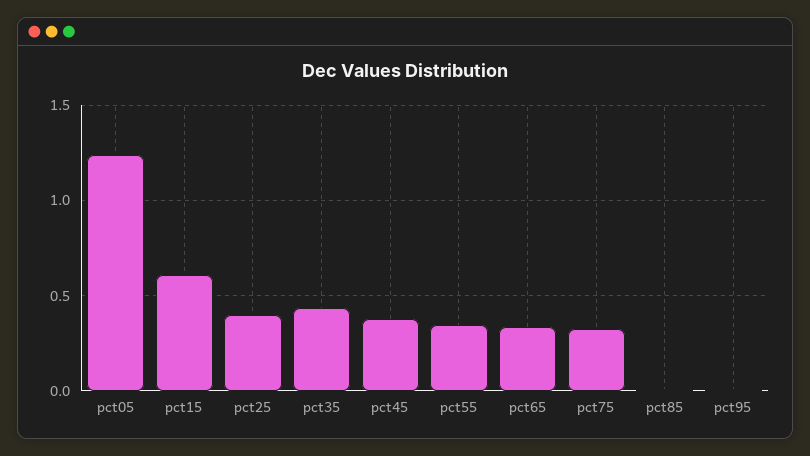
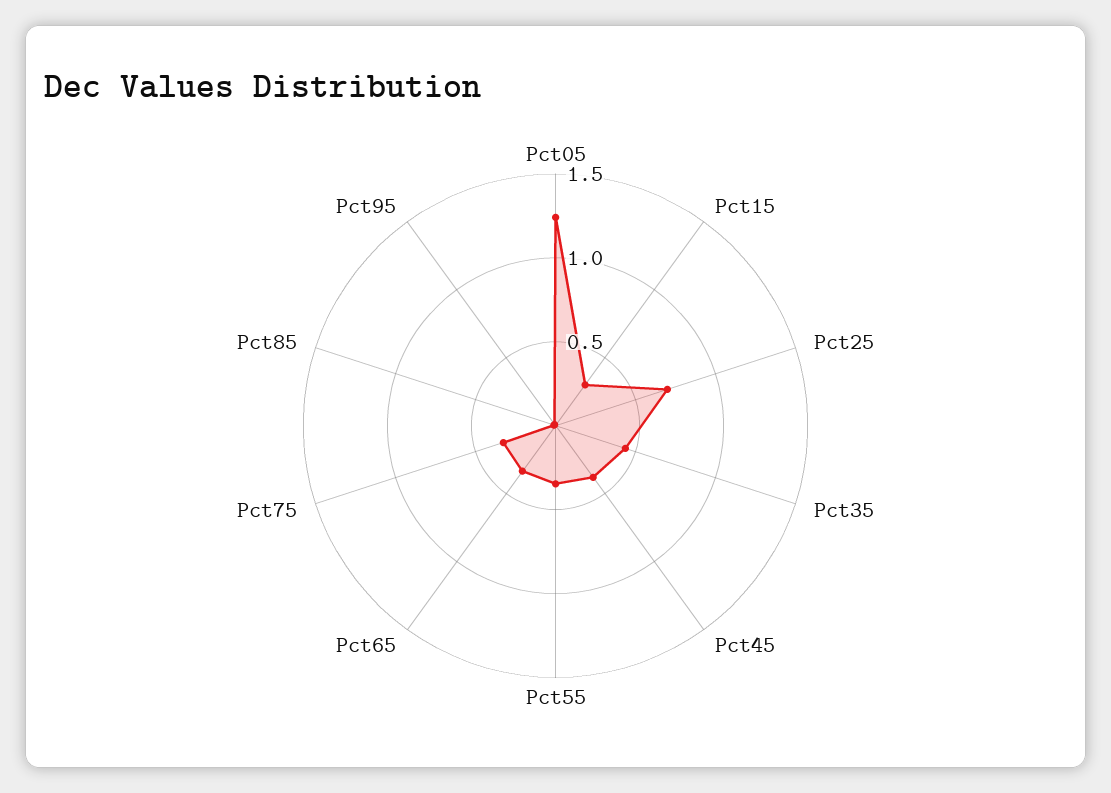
pct15: 0.6 -> 0.3
pct25: 0.4 -> 0.7

